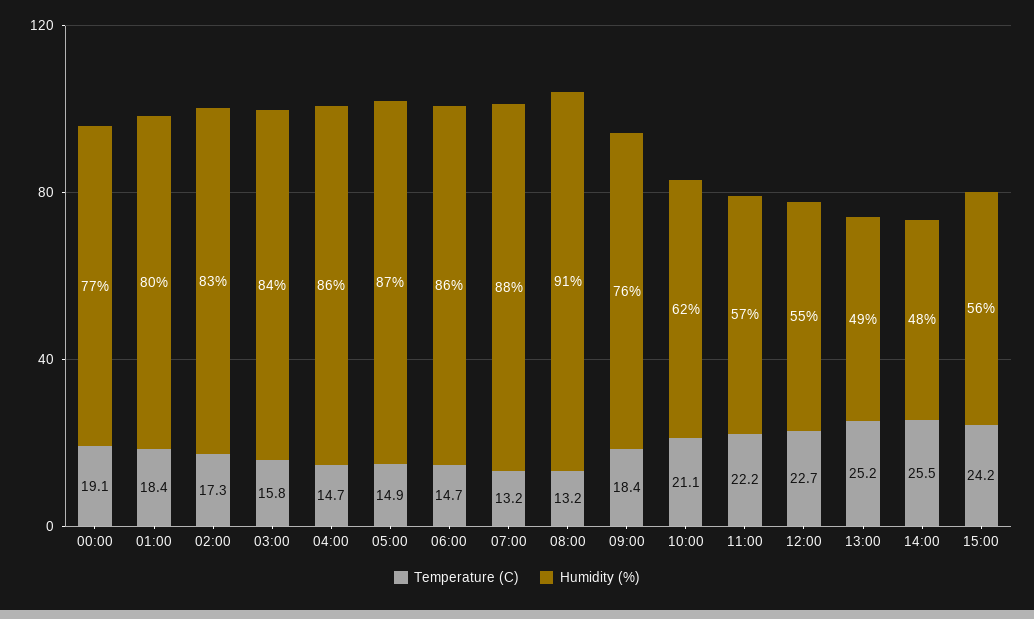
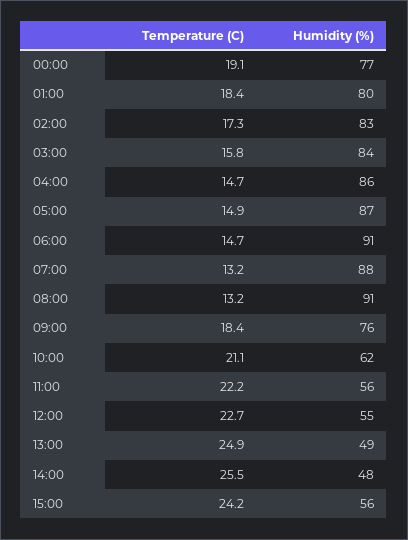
Humidity (%), 06:00: 86 -> 91
Humidity (%), 11:00: 57 -> 56
Temperature (C), 13:00: 25.2 -> 24.9

